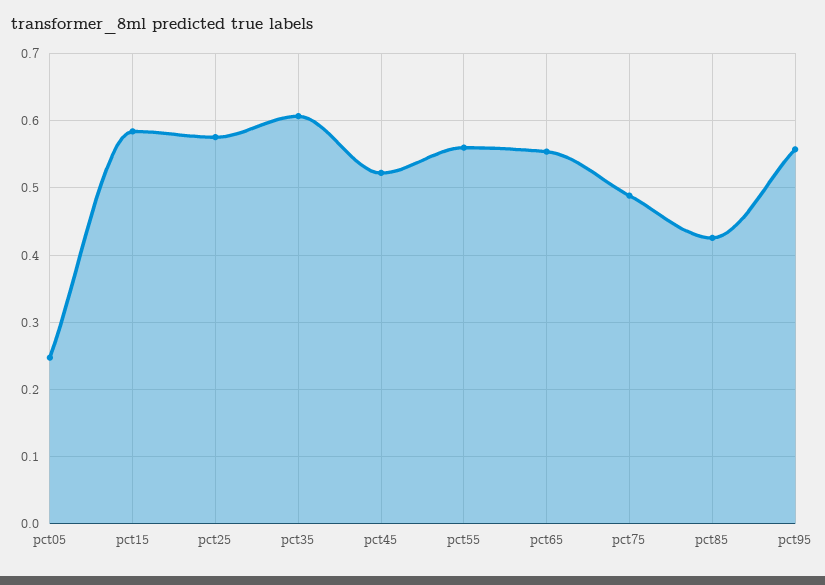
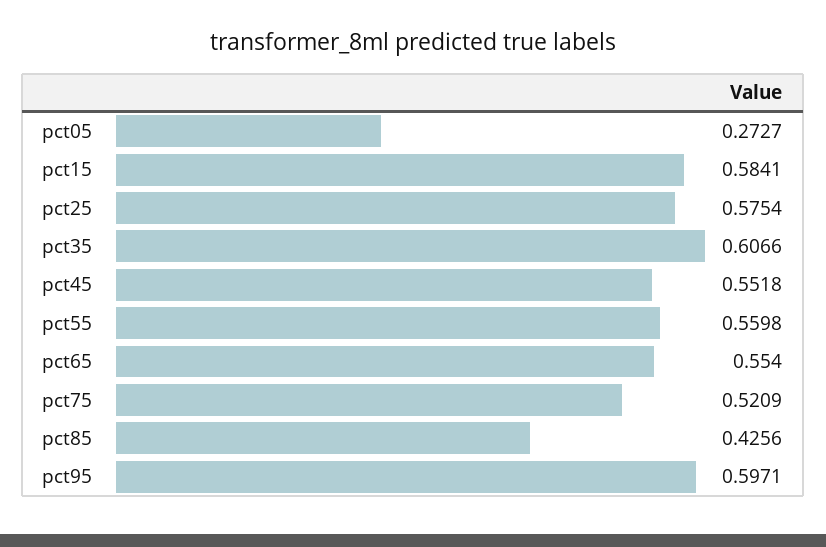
pct05: 0.25 -> 0.2727
pct45: 0.52 -> 0.5518
pct75: 0.49 -> 0.5209
pct95: 0.56 -> 0.5971

